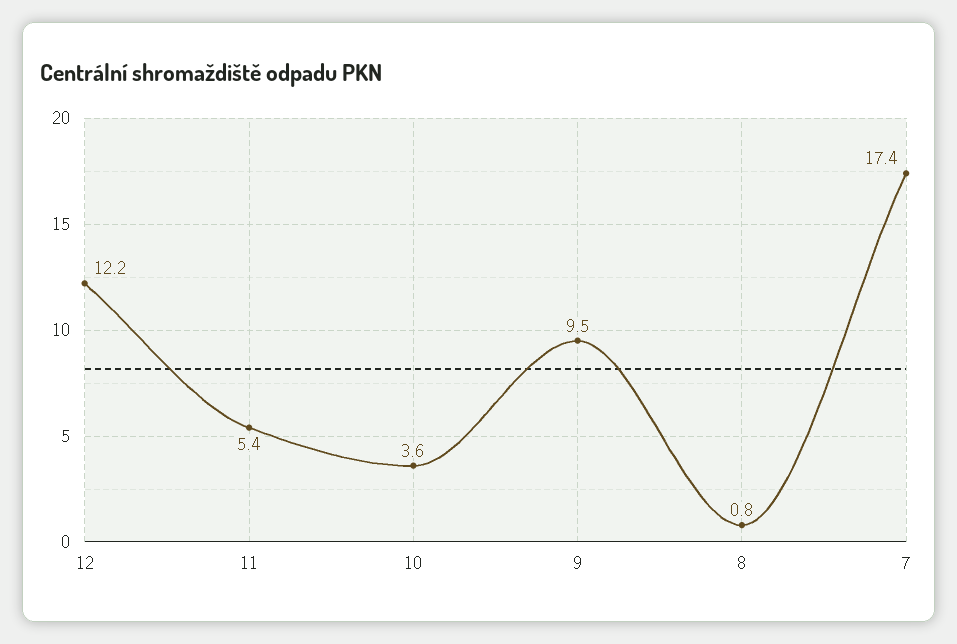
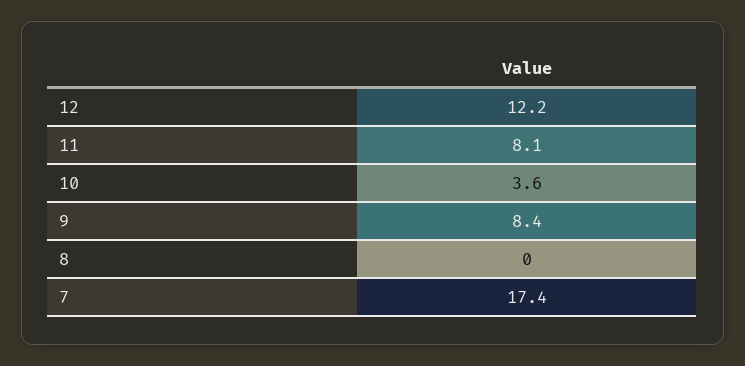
11: 5.4 -> 8.1
9: 9.5 -> 8.4
8: 0.8 -> 0

